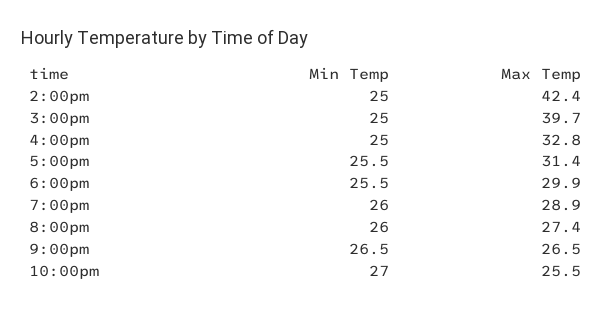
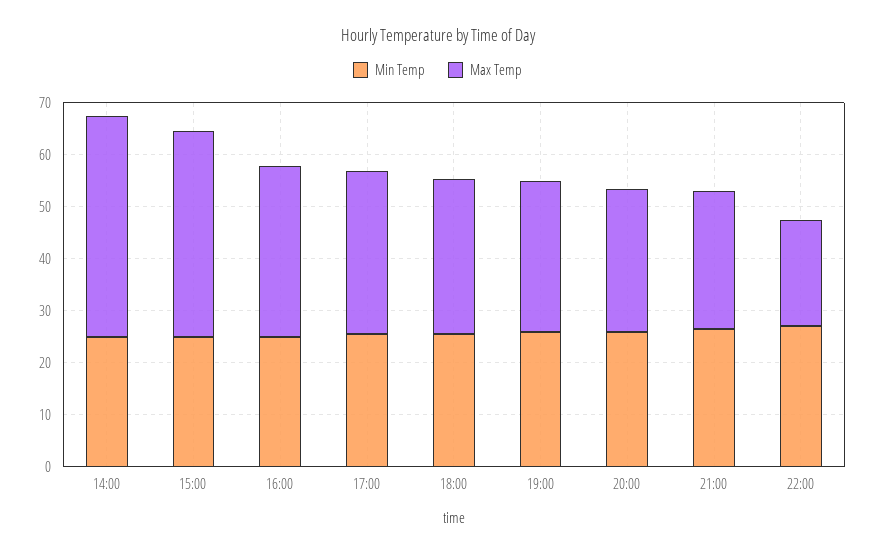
Max Temp, 10:00pm: 25.5 -> 20

